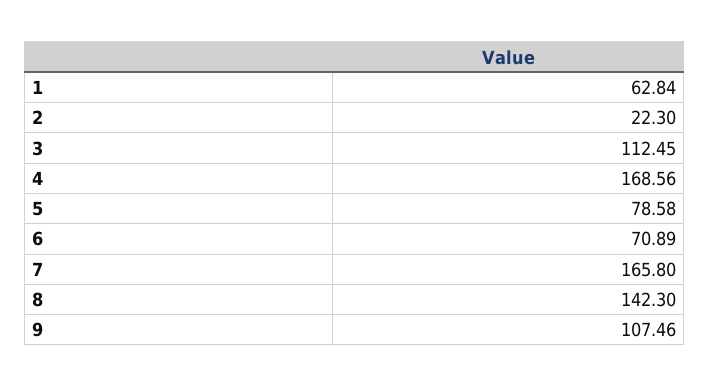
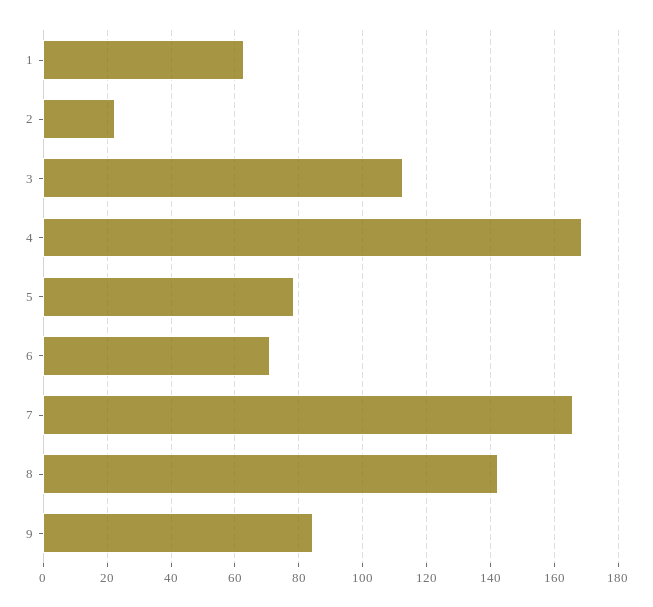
9: 107.46 -> 84

